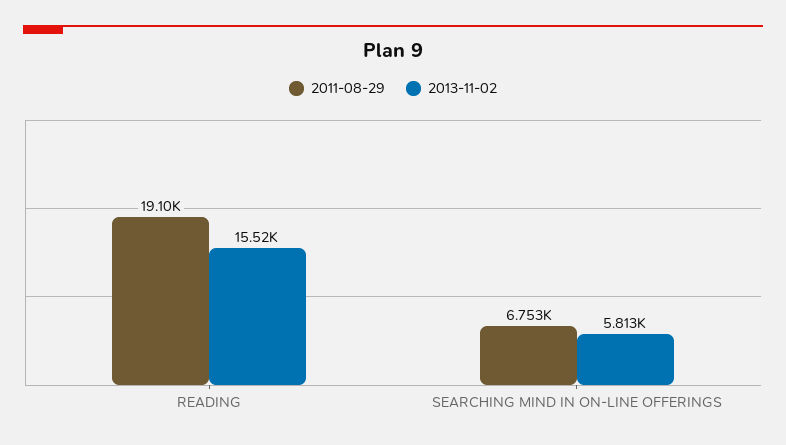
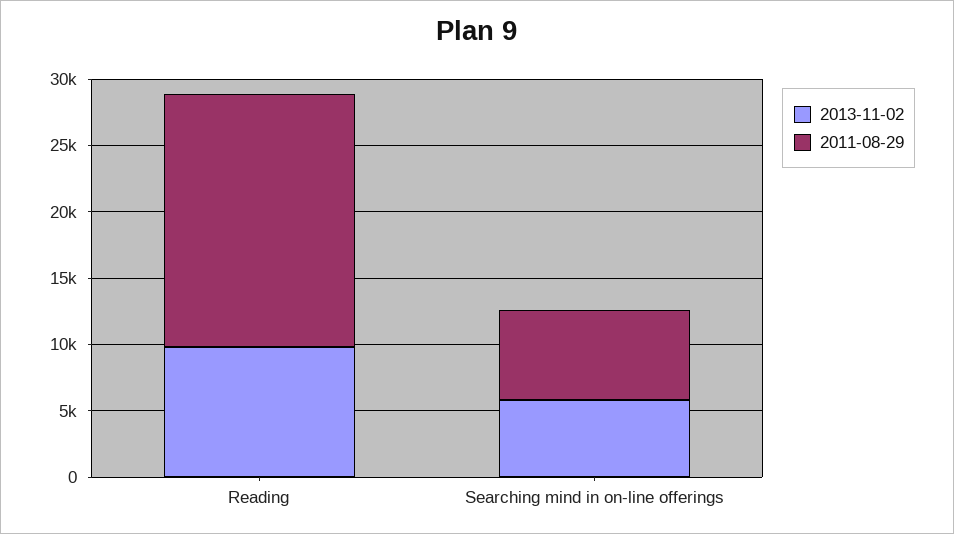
2013-11-02, READING: 15520 -> 10000

